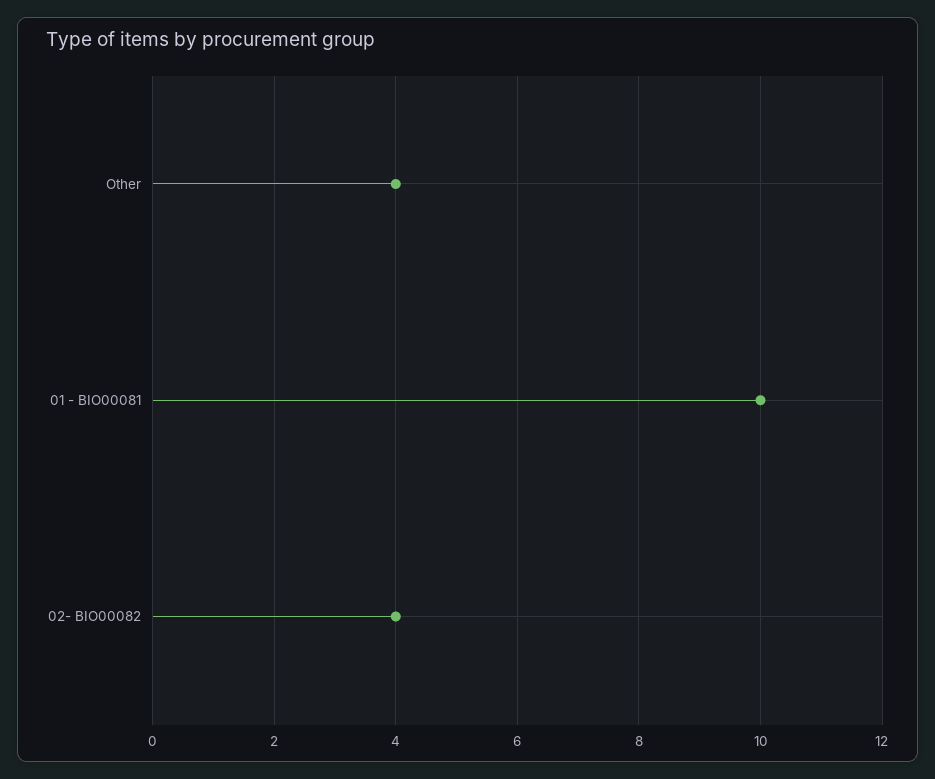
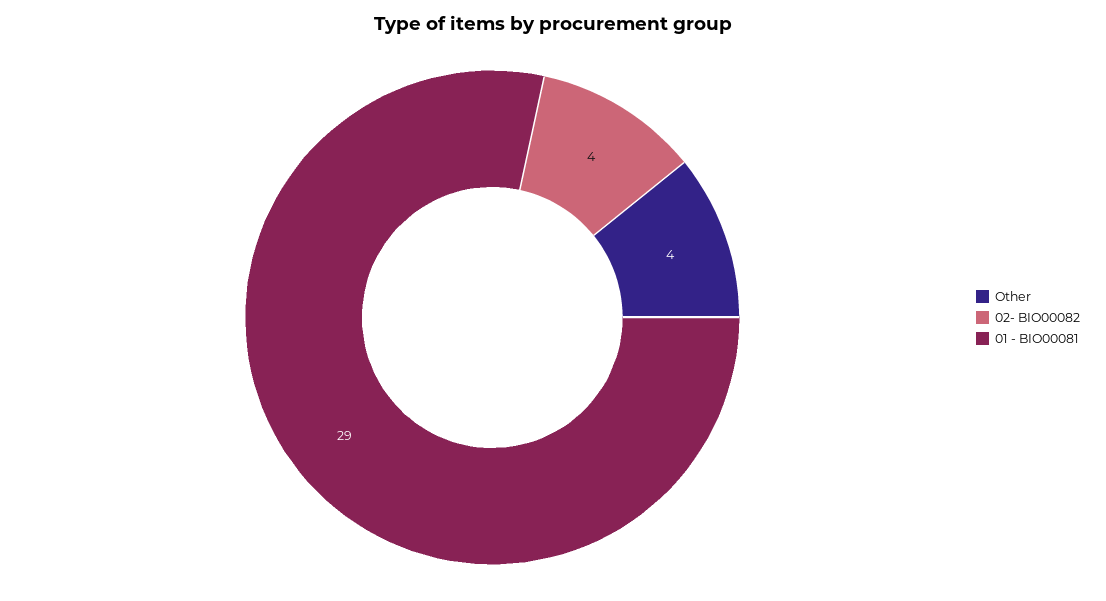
01 - BIO00081: 10 -> 29

